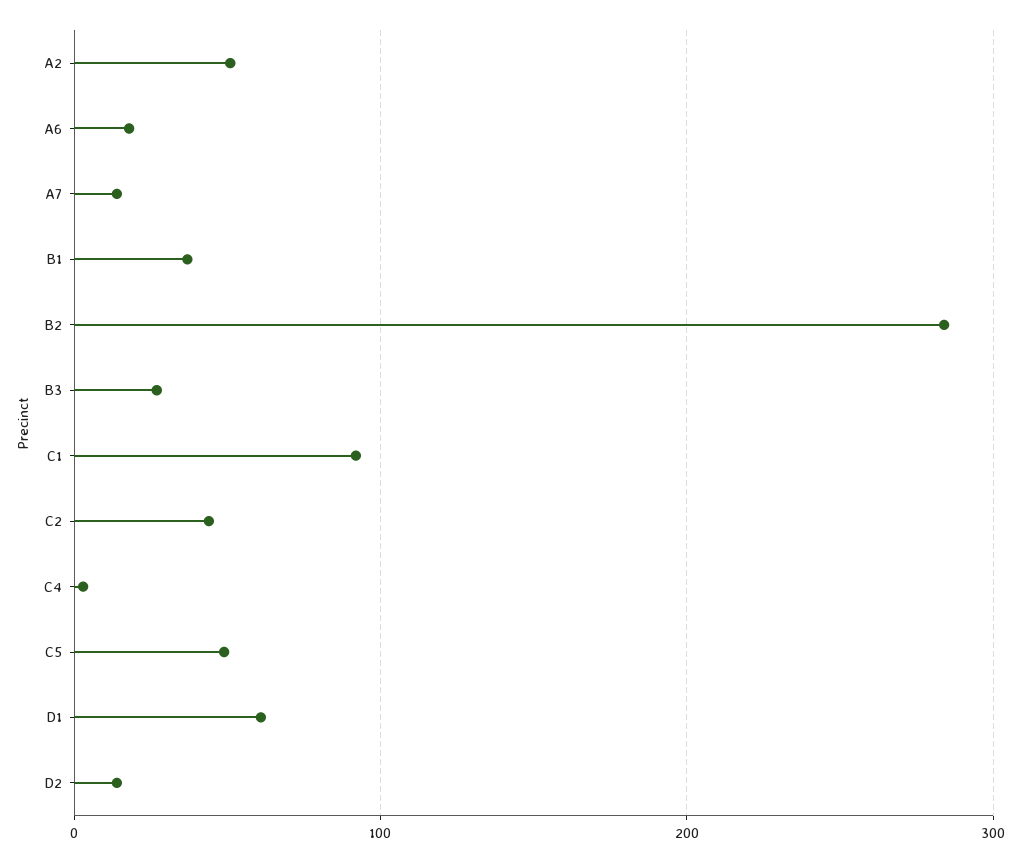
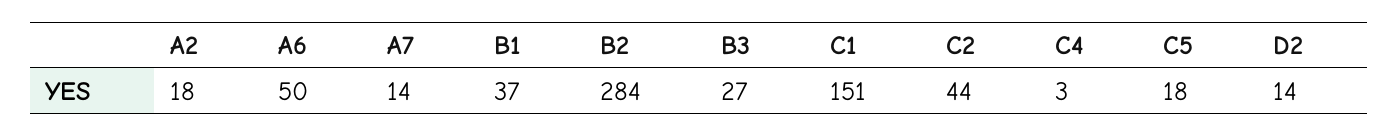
A2: 50 -> 18
A6: 20 -> 50
C1: 90 -> 151
C5: 50 -> 18
D1: 60 -> none

